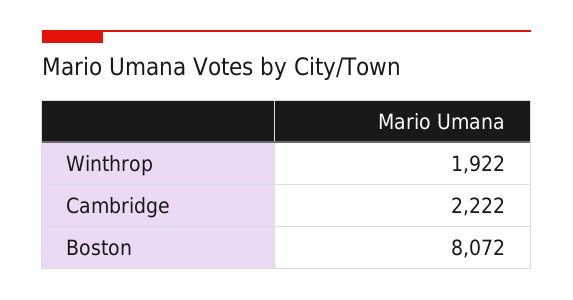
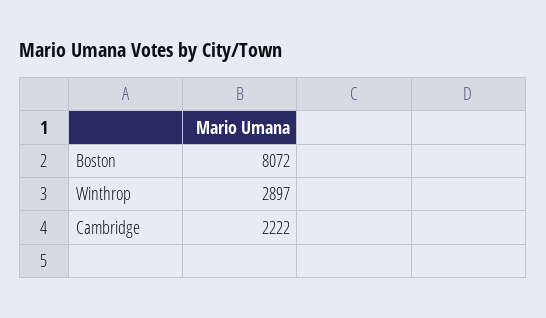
Winthrop: 1922 -> 2897

